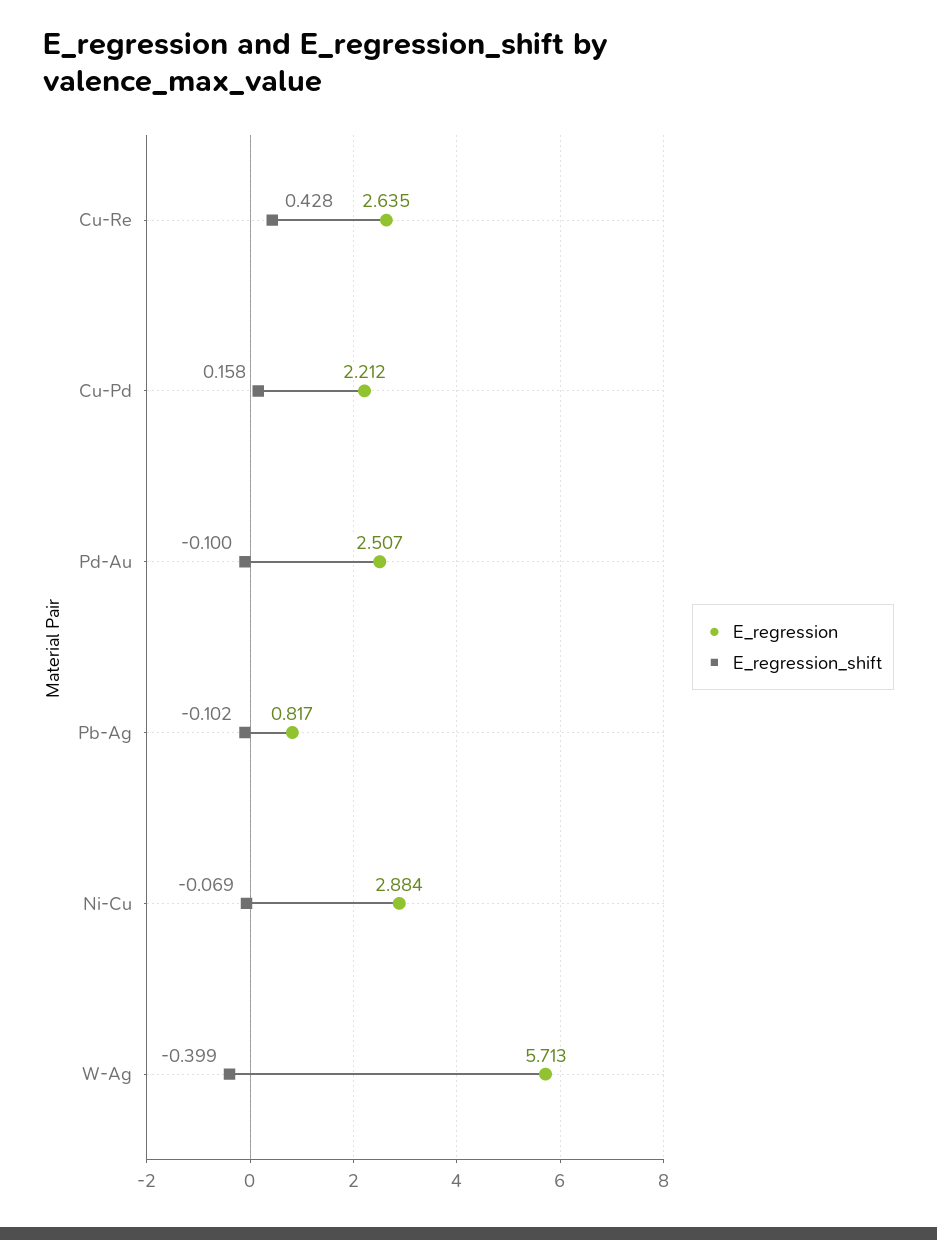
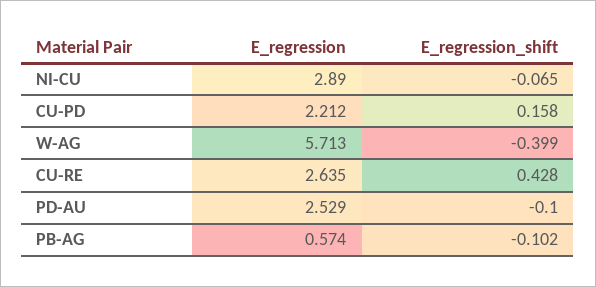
E_regression, Pd-Au: 2.507 -> 2.529
E_regression, Pb-Ag: 0.817 -> 0.574
E_regression, Ni-Cu: 2.884 -> 2.89
E_regression_shift, Ni-Cu: -0.069 -> -0.065

